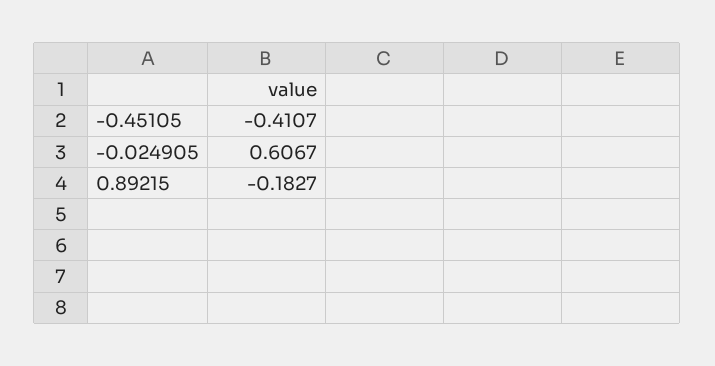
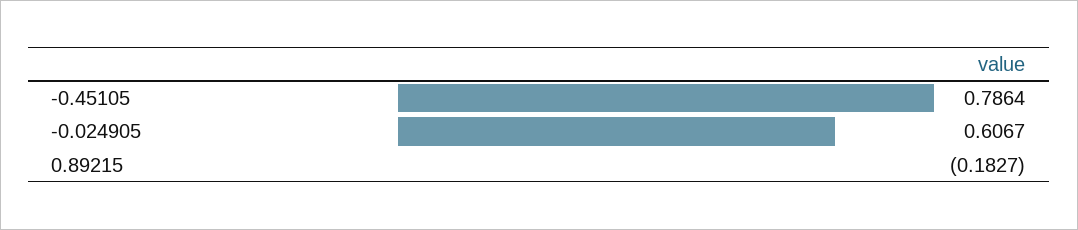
-0.45105: -0.4107 -> 0.7864

